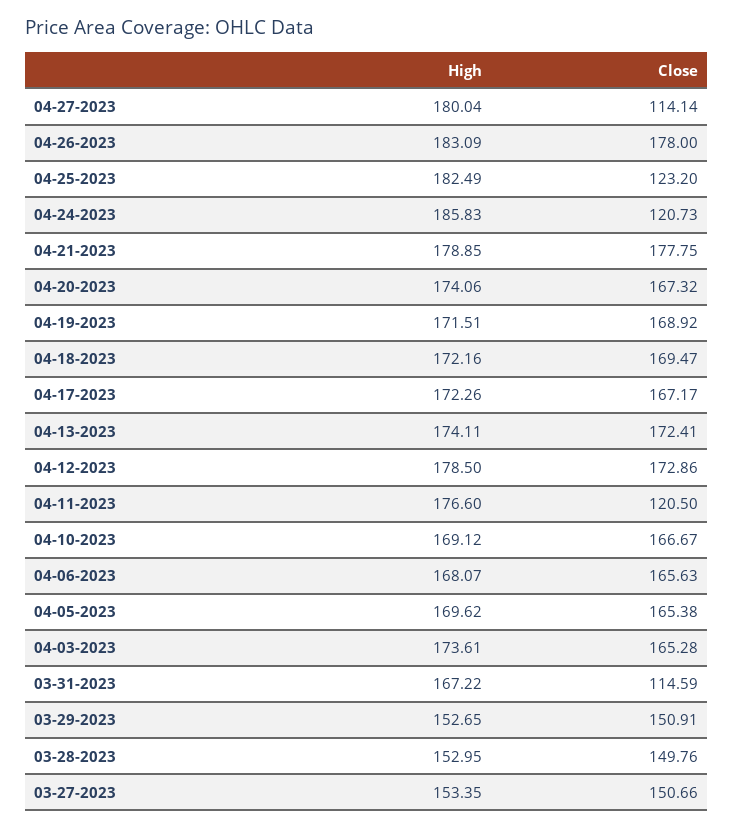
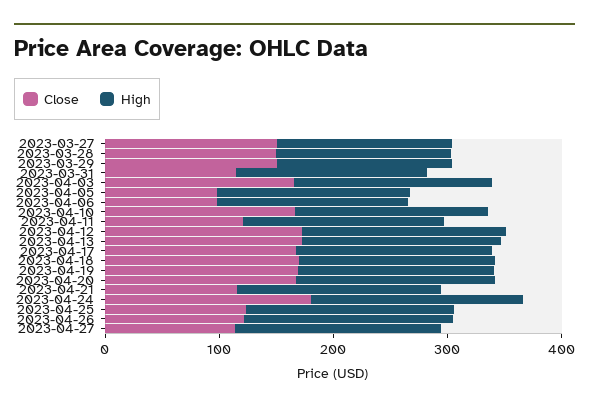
Close, 04-26-2023: 178 -> 120
Close, 04-24-2023: 120.73 -> 180
Close, 04-21-2023: 177.75 -> 120
Close, 04-06-2023: 165.63 -> 100
Close, 04-05-2023: 165.38 -> 100

